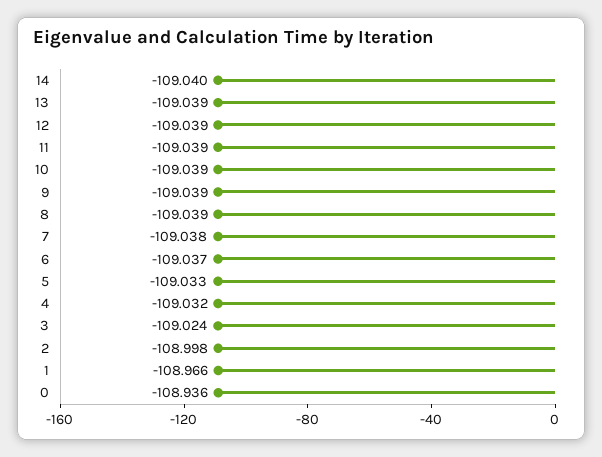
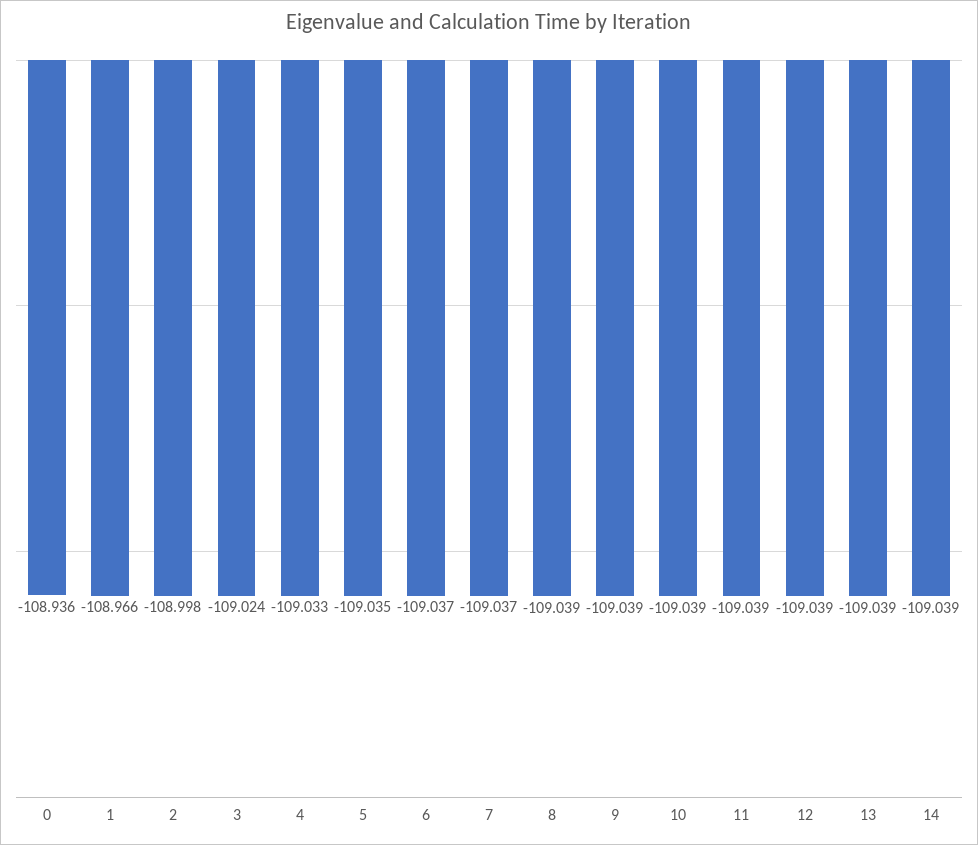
14: -109.04 -> -109.039
7: -109.038 -> -109.037
5: -109.033 -> -109.035
4: -109.032 -> -109.033

